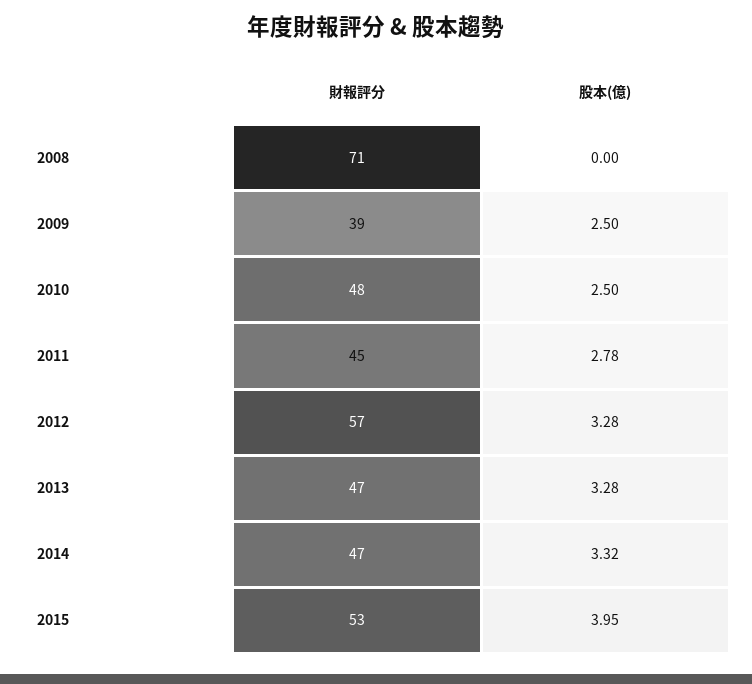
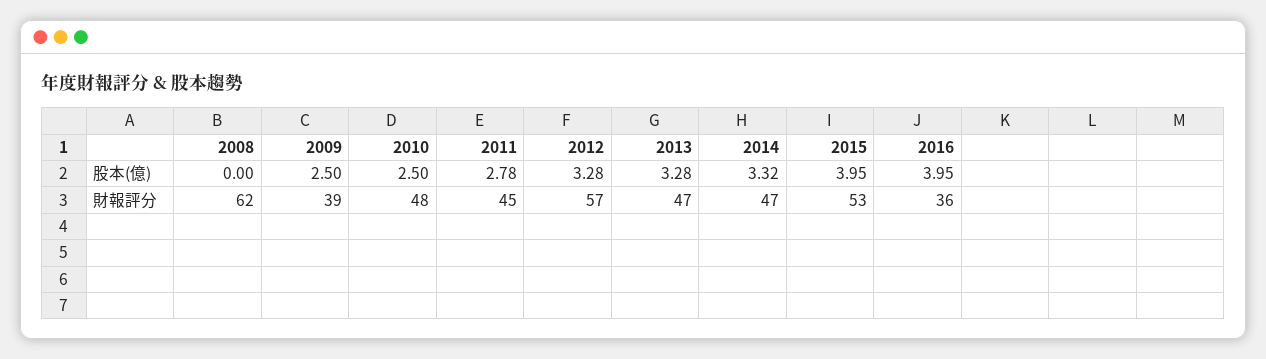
財報評分, 2008: 71 -> 62
股本(億), 2016: none -> 3.95
財報評分, 2016: none -> 36

